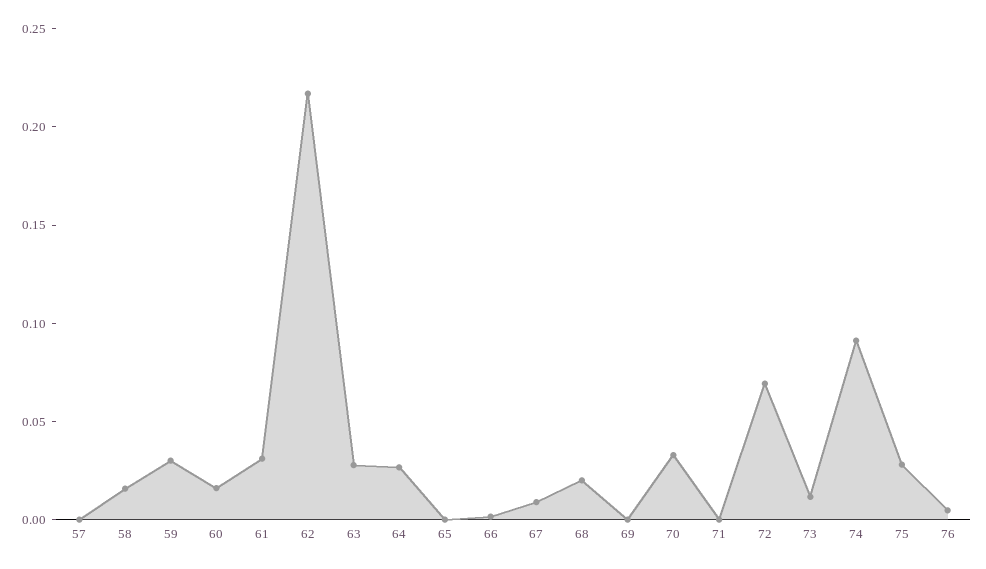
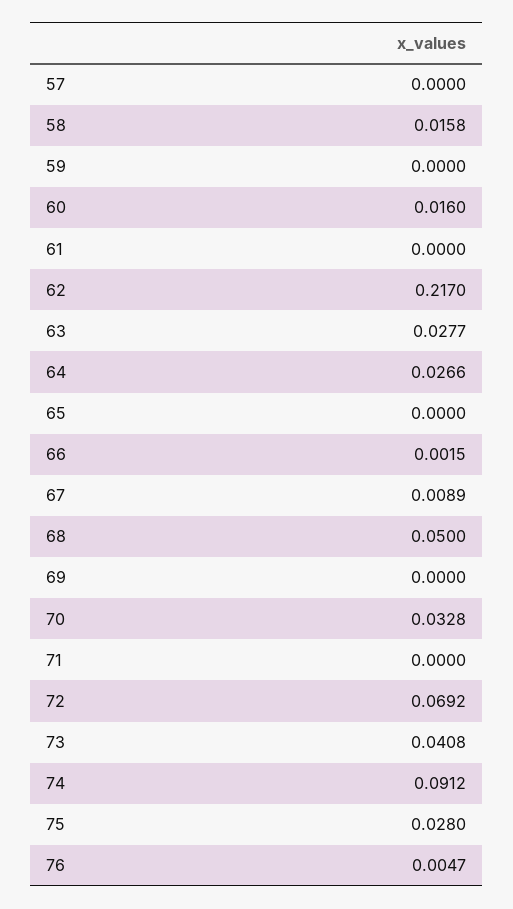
59: 0.03 -> 0
61: 0.03 -> 0
68: 0.02 -> 0.05
73: 0.01 -> 0.0408

